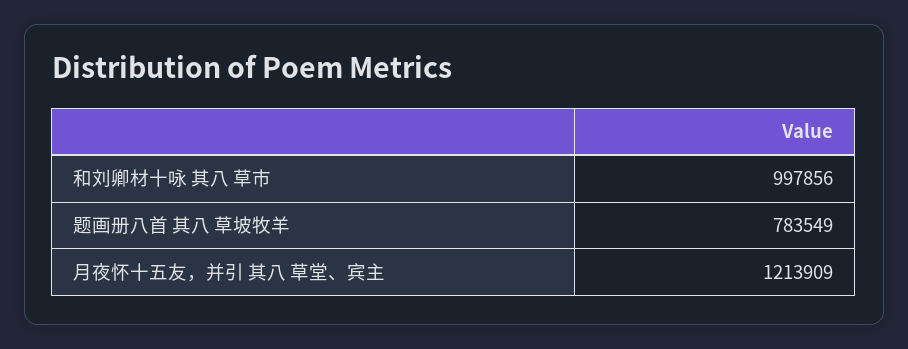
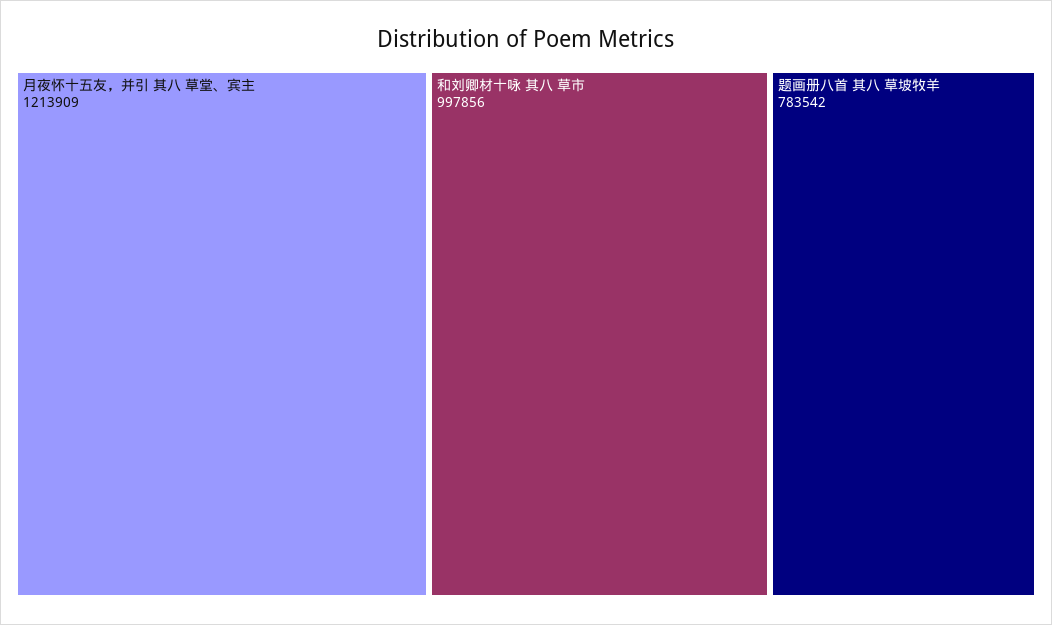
题画册八首 其八 草坡牧羊: 783549 -> 783542

